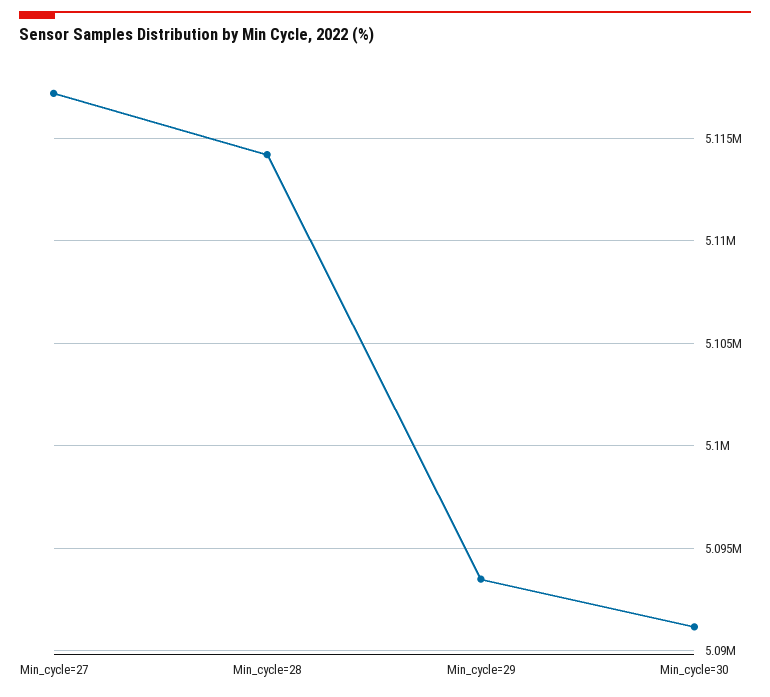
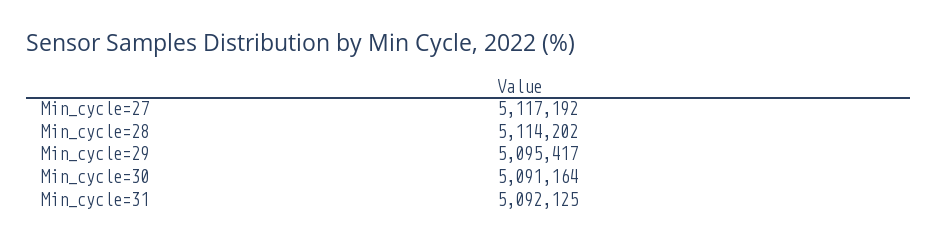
Min_cycle=29: 5093500 -> 5095417
Min_cycle=31: none -> 5092125

